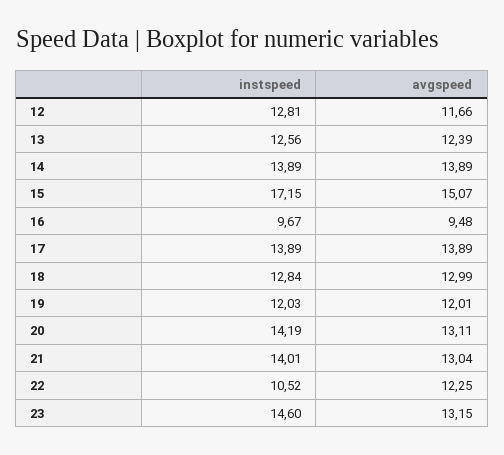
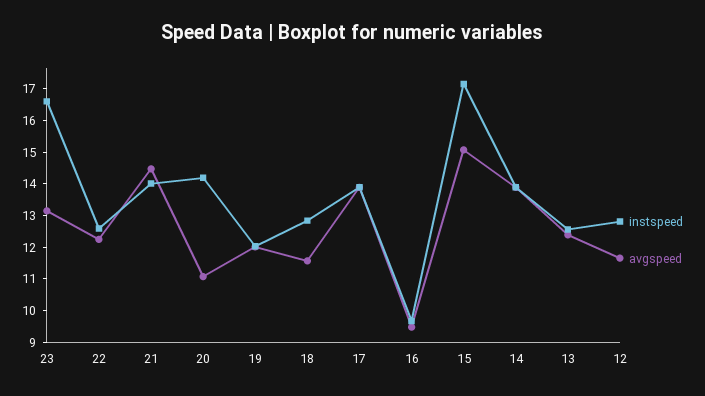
avgspeed, 18: 12.99 -> 11.5
avgspeed, 20: 13.11 -> 11
avgspeed, 21: 13.04 -> 14.5
instspeed, 22: 10.52 -> 12.5
instspeed, 23: 14.6 -> 16.5

